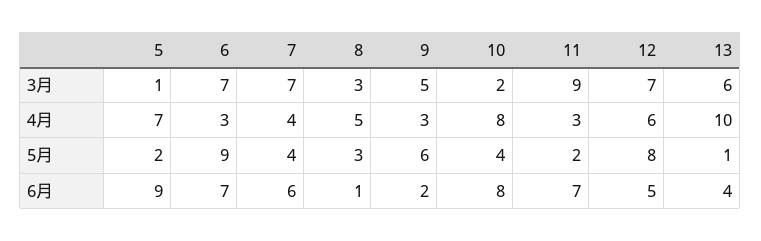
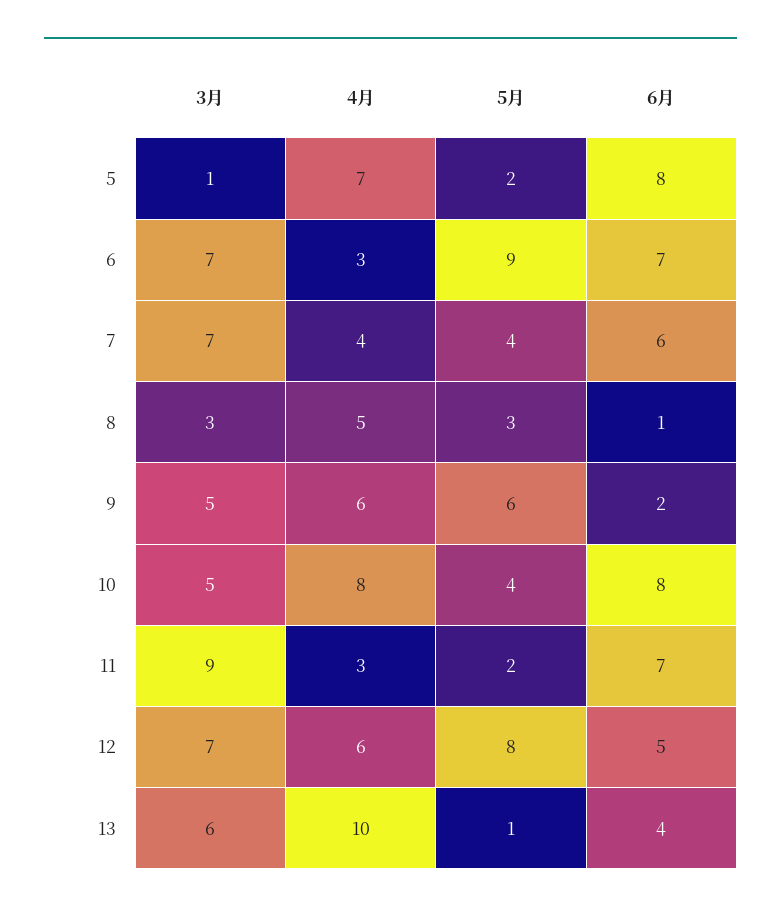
10, 3月: 2 -> 5
9, 4月: 3 -> 6
5, 6月: 9 -> 8

